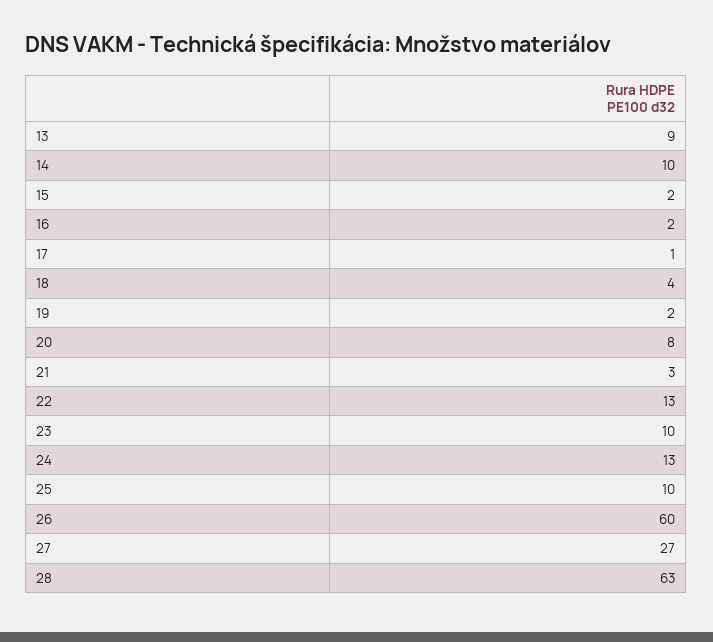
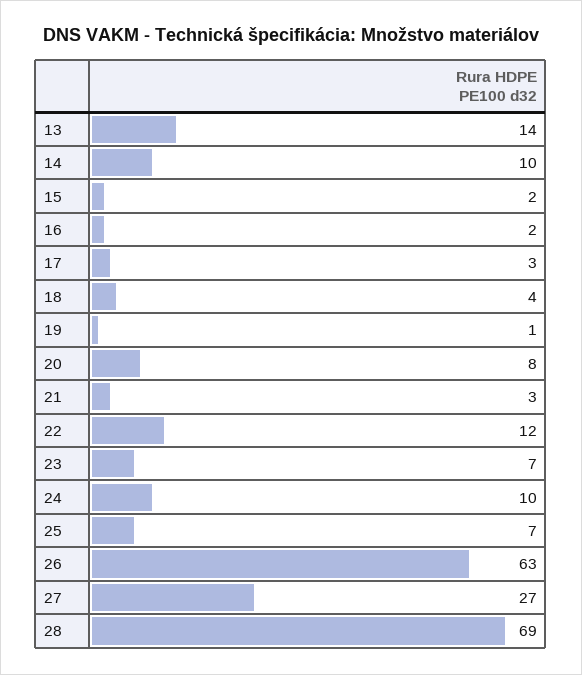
13: 9 -> 14
17: 1 -> 3
19: 2 -> 1
22: 13 -> 12
23: 10 -> 7
24: 13 -> 10
25: 10 -> 7
26: 60 -> 63
28: 63 -> 69

